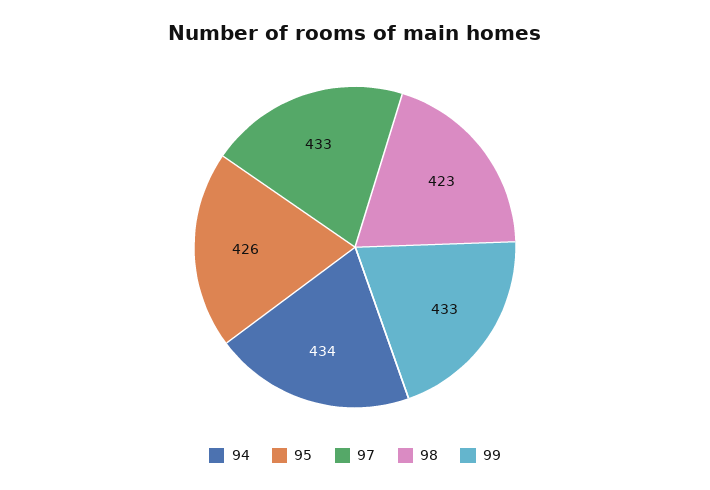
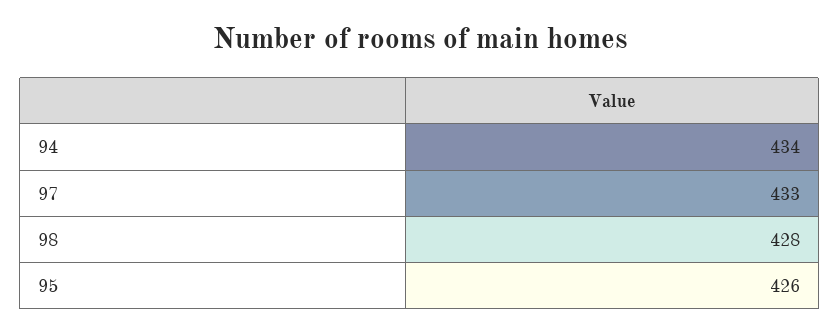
98: 423 -> 428
99: 433 -> none

